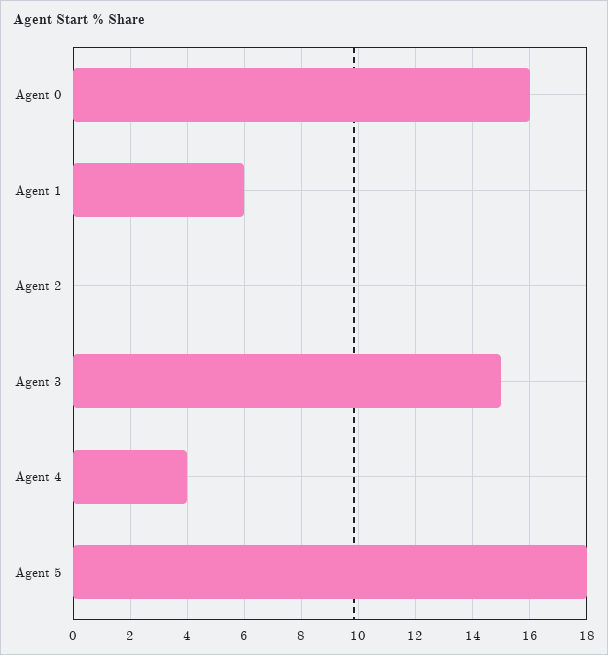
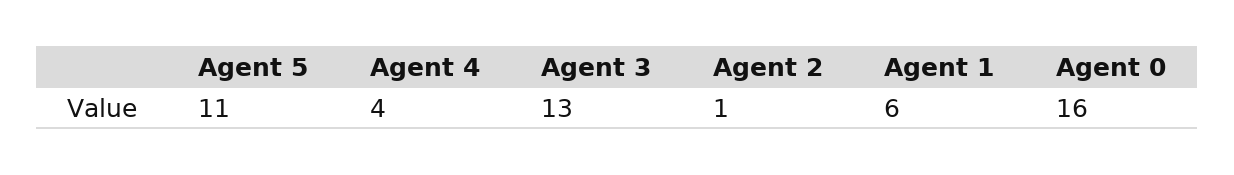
Agent 2: 0 -> 1
Agent 3: 15 -> 13
Agent 5: 18 -> 11

